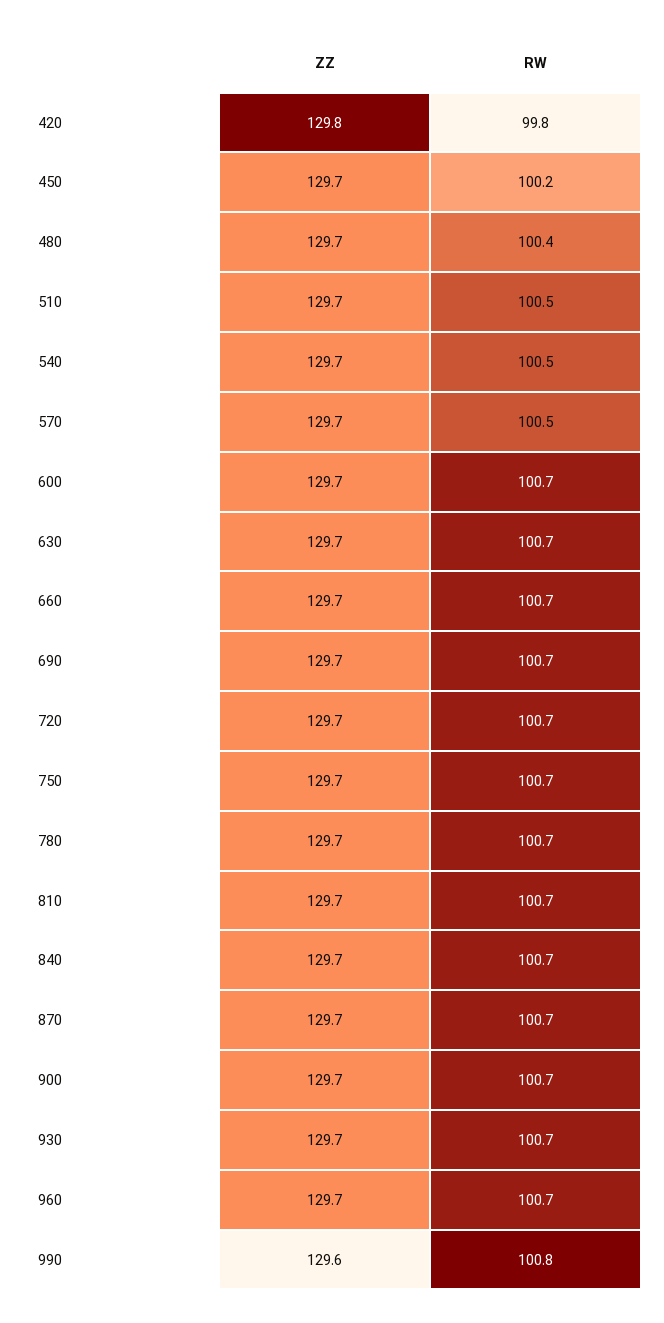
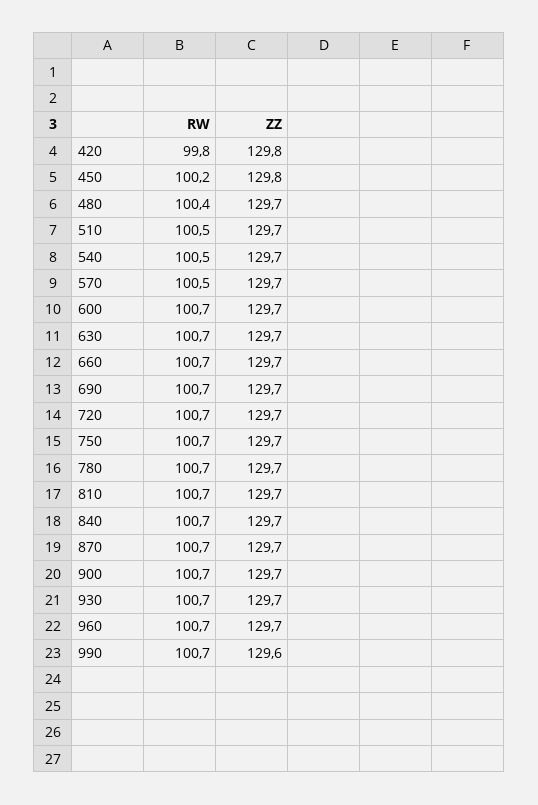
ZZ, 450: 129.7 -> 129.8
RW, 990: 100.8 -> 100.7

